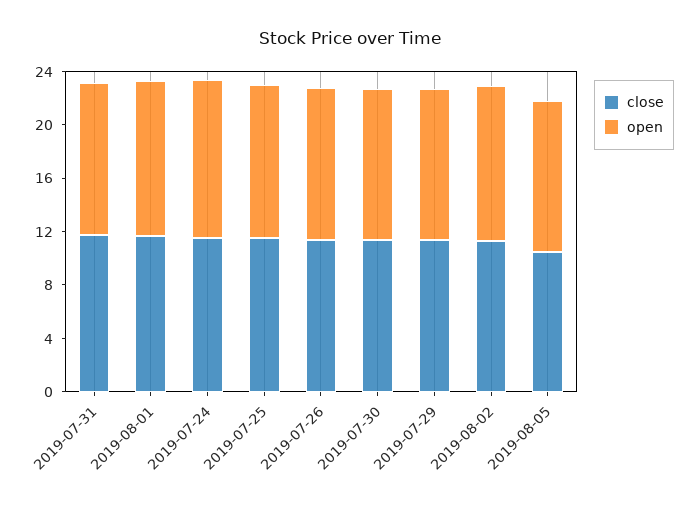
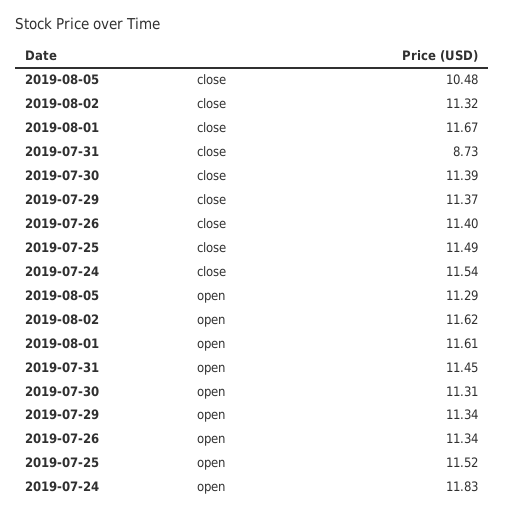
close, 2019-07-31: 12 -> 8.73

